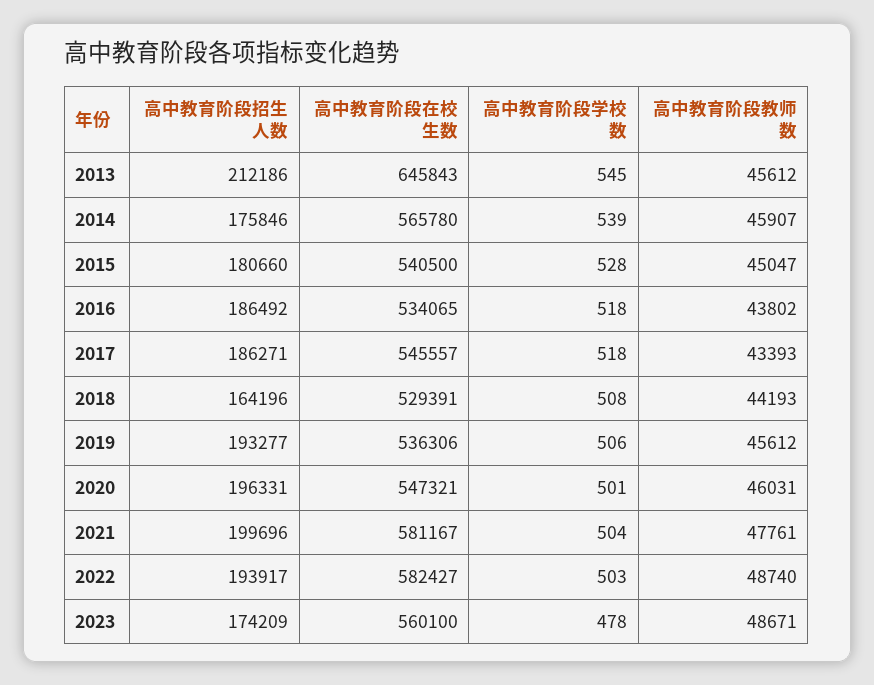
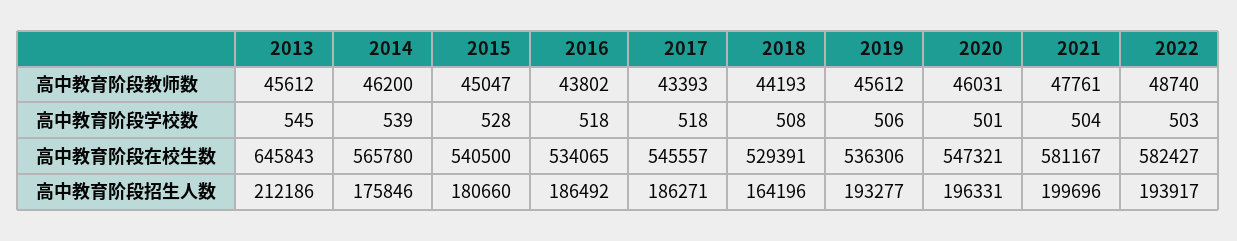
高中教育阶段教师数, 2014: 45907 -> 46200
高中教育阶段招生人数, 2023: 174209 -> none
高中教育阶段在校生数, 2023: 560100 -> none
高中教育阶段学校数, 2023: 478 -> none
高中教育阶段教师数, 2023: 48671 -> none

